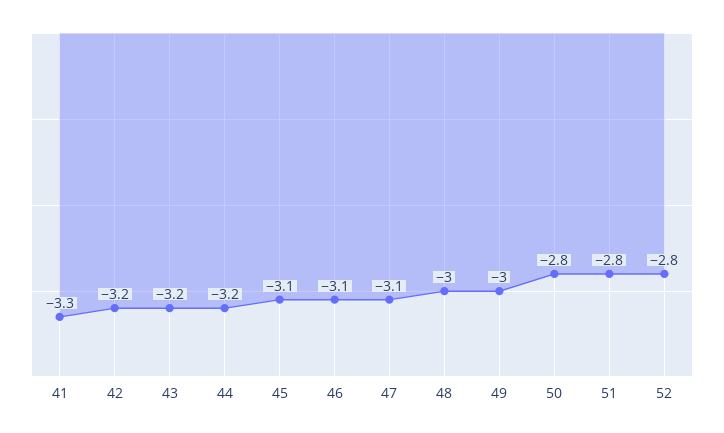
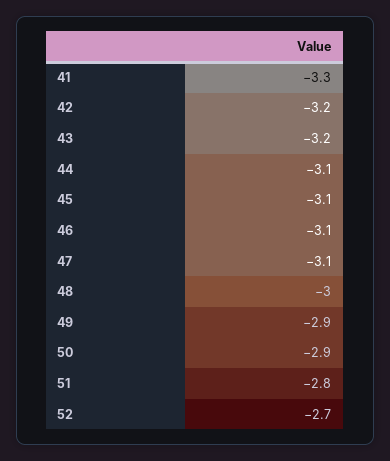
44: -3.2 -> -3.1
49: -3 -> -2.9
50: -2.8 -> -2.9
52: -2.8 -> -2.7

